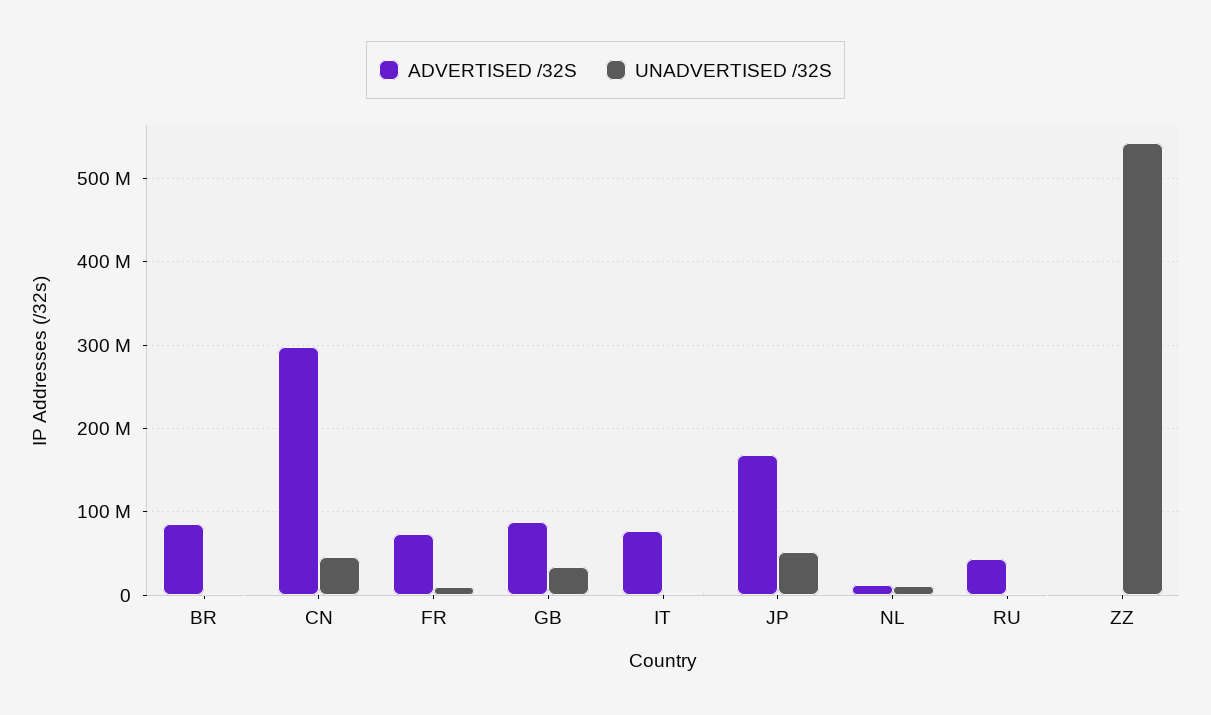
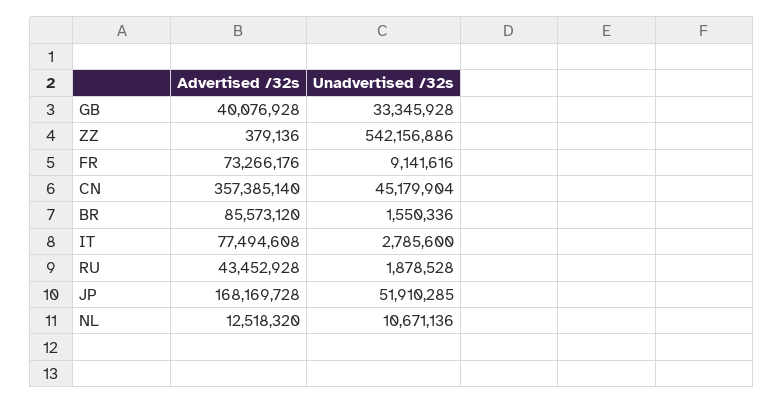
ADVERTISED /32S, CN: 300000000 -> 357385140
ADVERTISED /32S, GB: 90000000 -> 40076928

